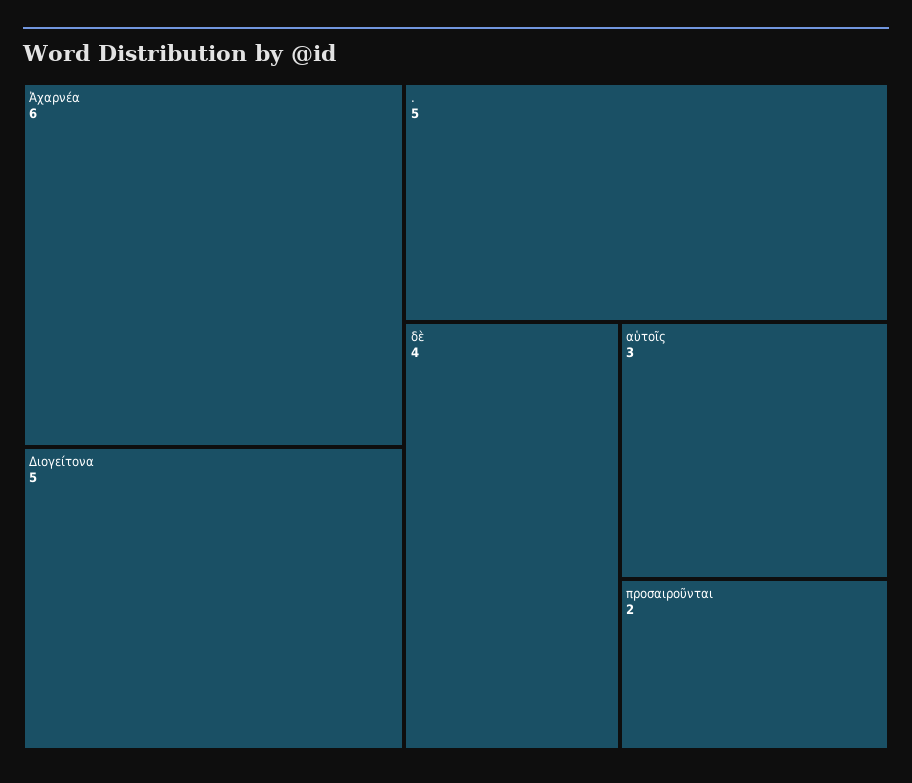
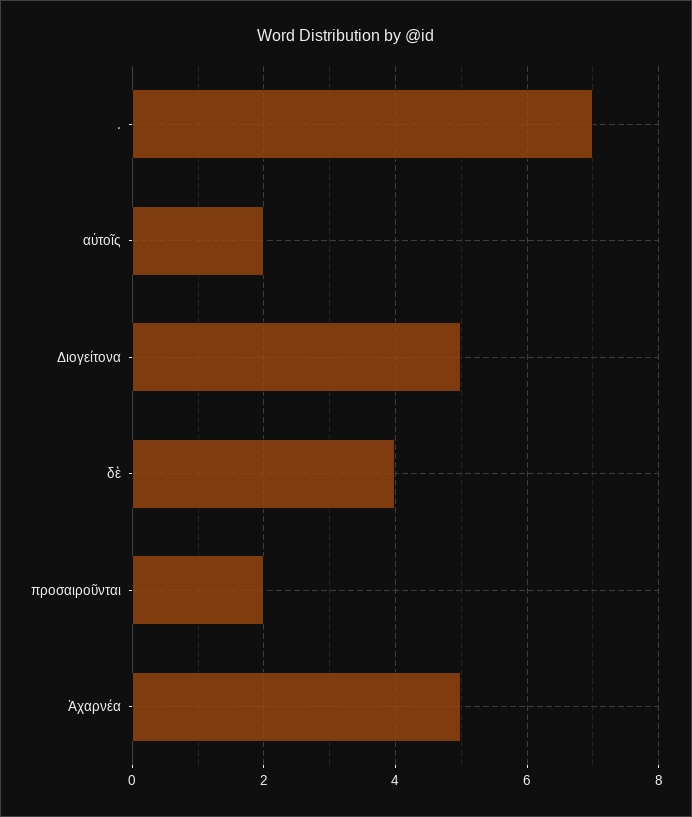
Ἀχαρνέα: 6 -> 5
.: 5 -> 7
αὑτοῖς: 3 -> 2

